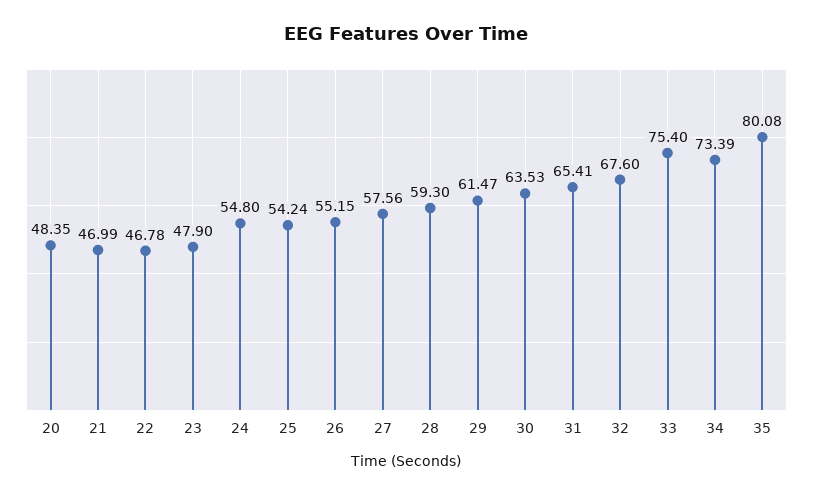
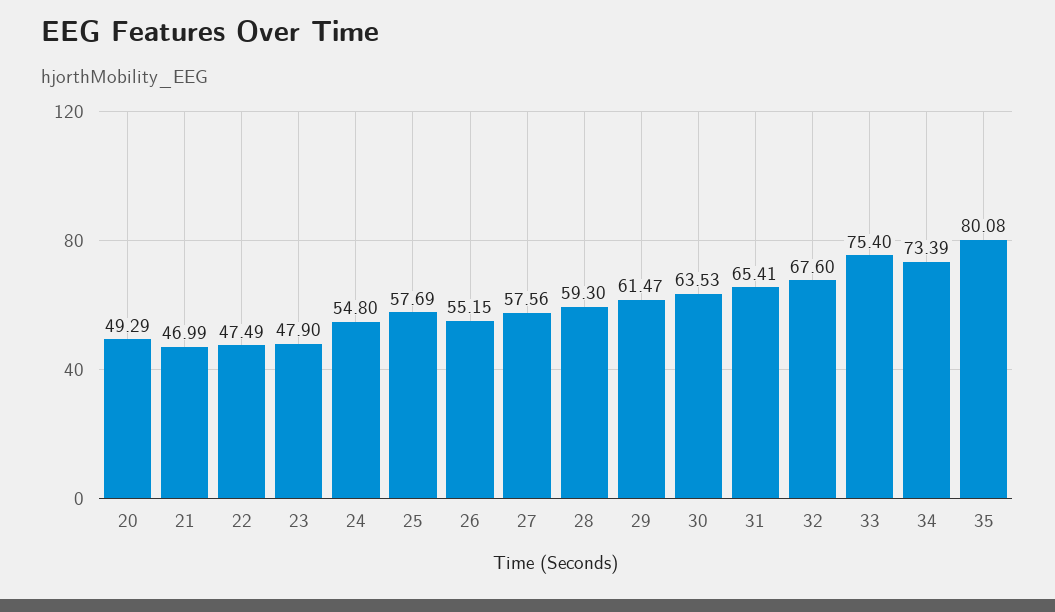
20: 48.35 -> 49.29
22: 46.78 -> 47.49
25: 54.24 -> 57.69

